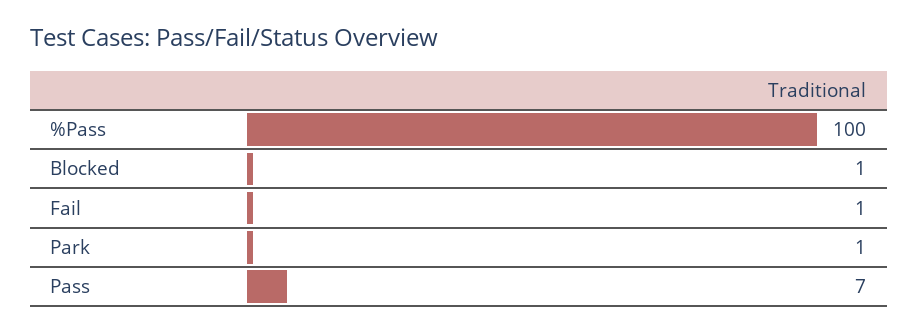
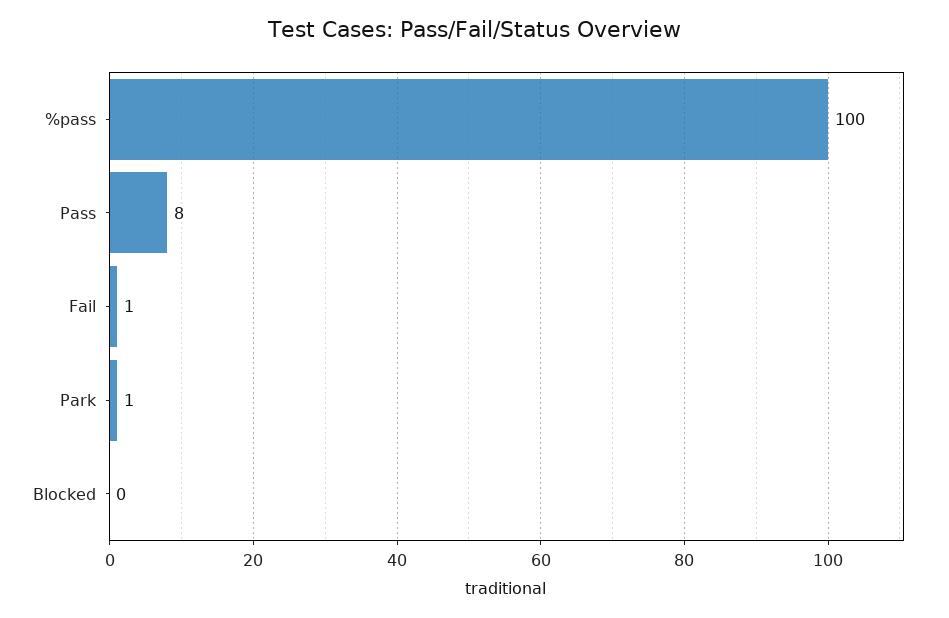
Blocked: 1 -> 0
Pass: 7 -> 8

